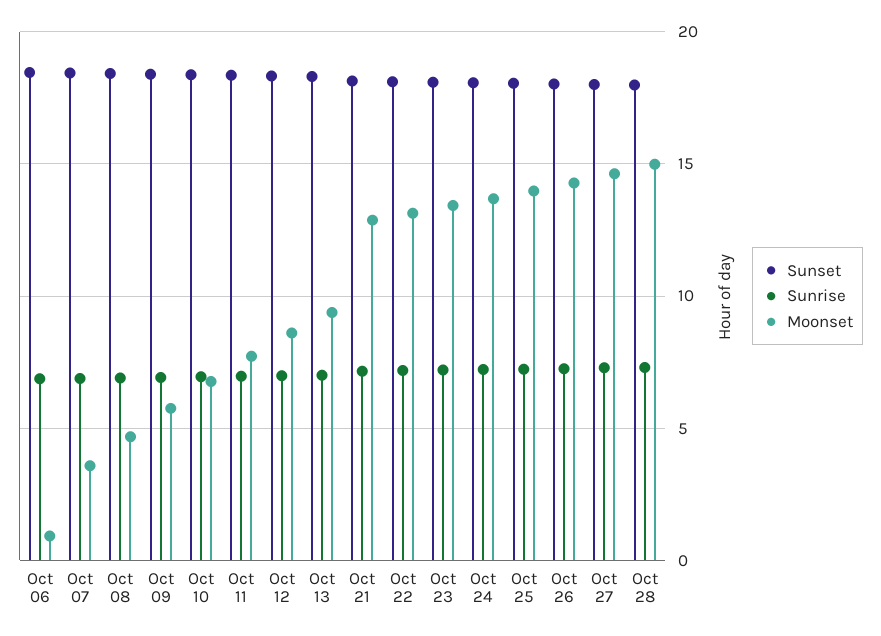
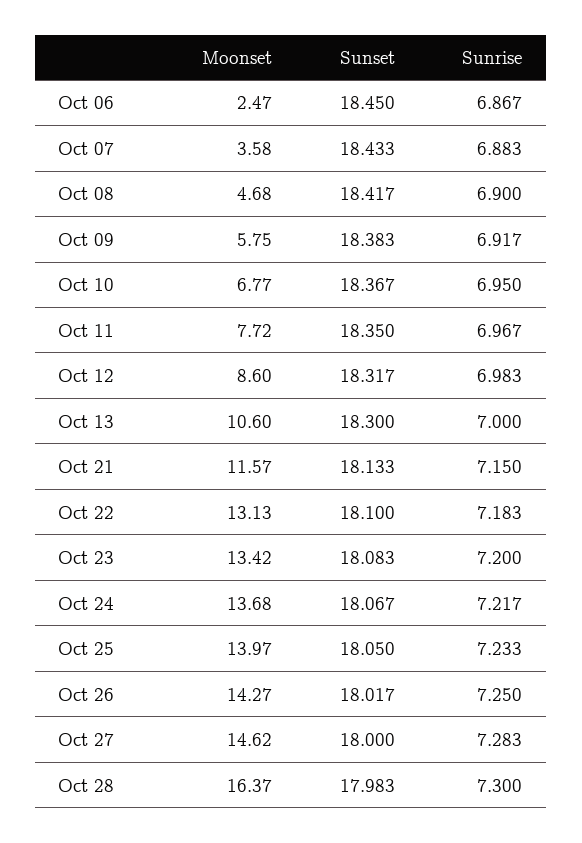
Moonset, Oct 06: 1 -> 2.47
Moonset, Oct 13: 9.5 -> 10.6
Moonset, Oct 21: 13 -> 11.57
Moonset, Oct 28: 15 -> 16.37

